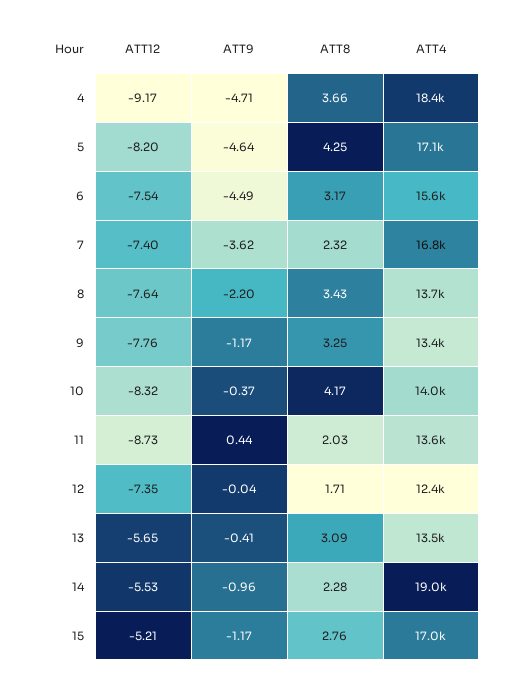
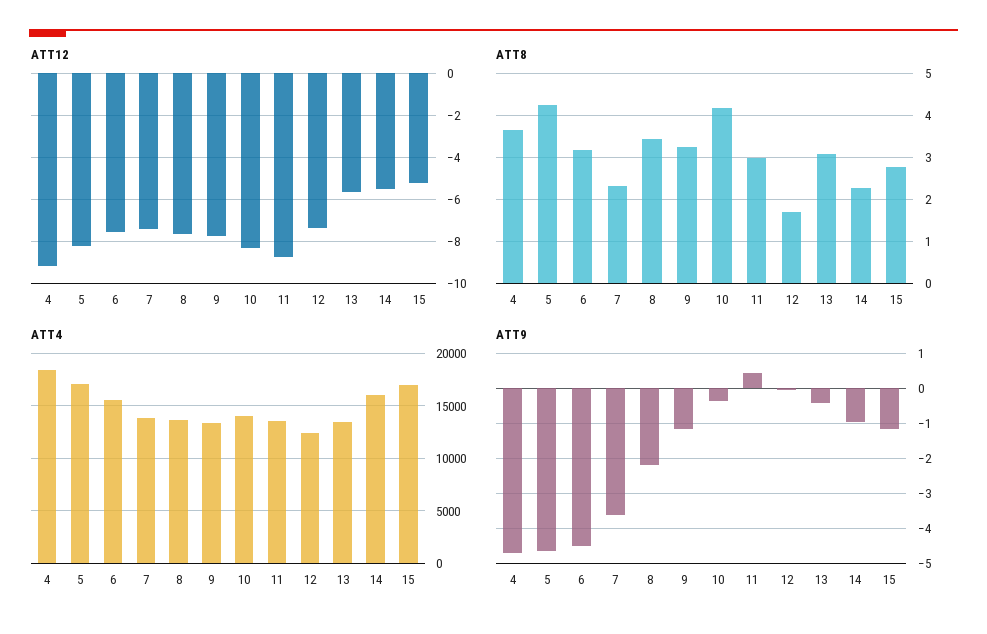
ATT4, 7: 16800 -> 14000
ATT8, 11: 2.03 -> 3
ATT4, 14: 19000 -> 16000

